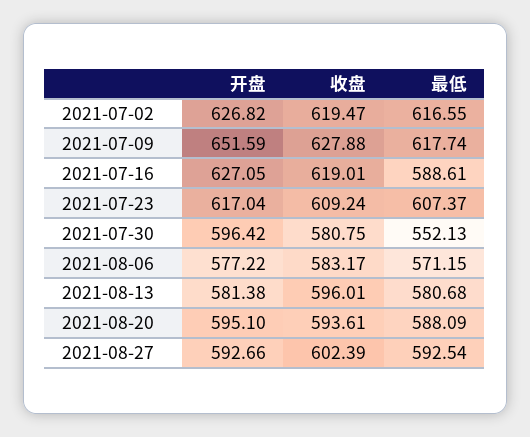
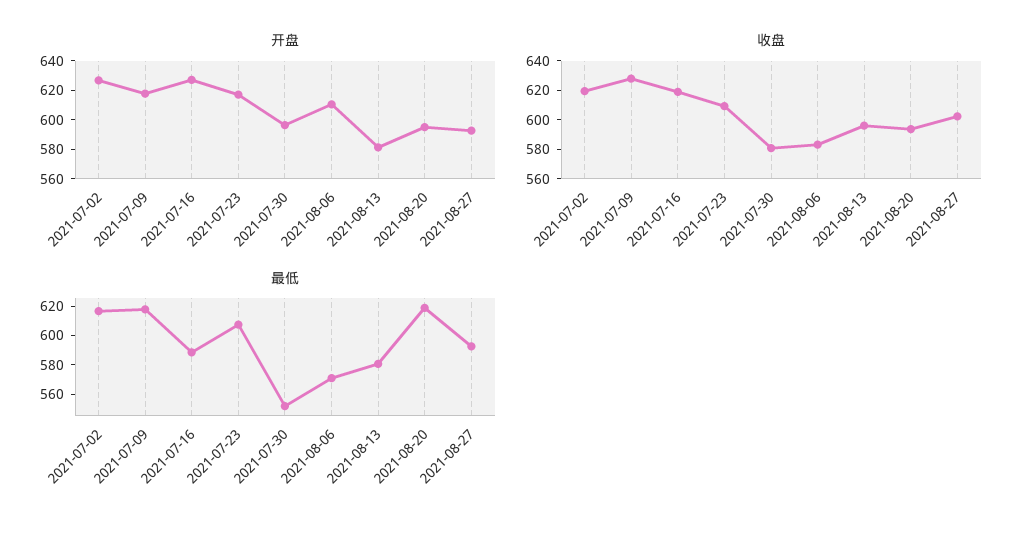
开盘, 2021-07-09: 651.59 -> 620
开盘, 2021-08-06: 577.22 -> 610
最低, 2021-08-20: 588.09 -> 620

